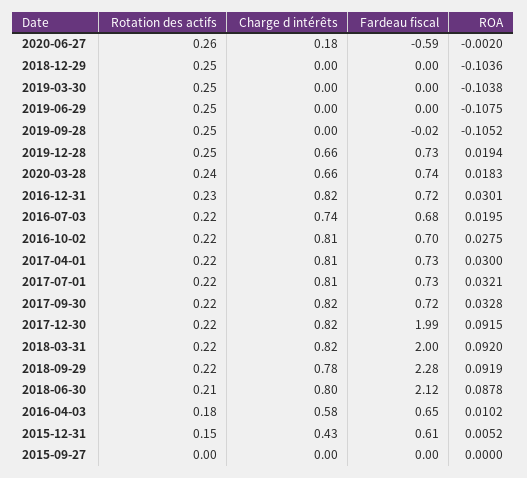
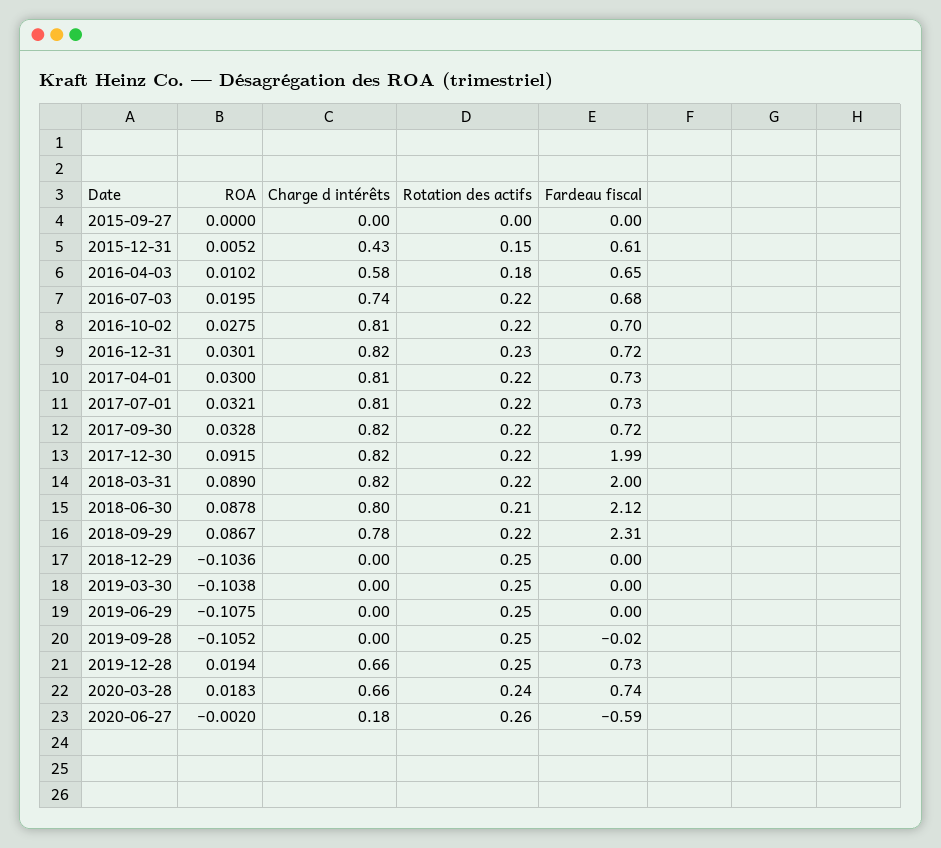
ROA, 2018-03-31: 0.092 -> 0.089
Fardeau fiscal, 2018-09-29: 2.28 -> 2.31
ROA, 2018-09-29: 0.0919 -> 0.0867

